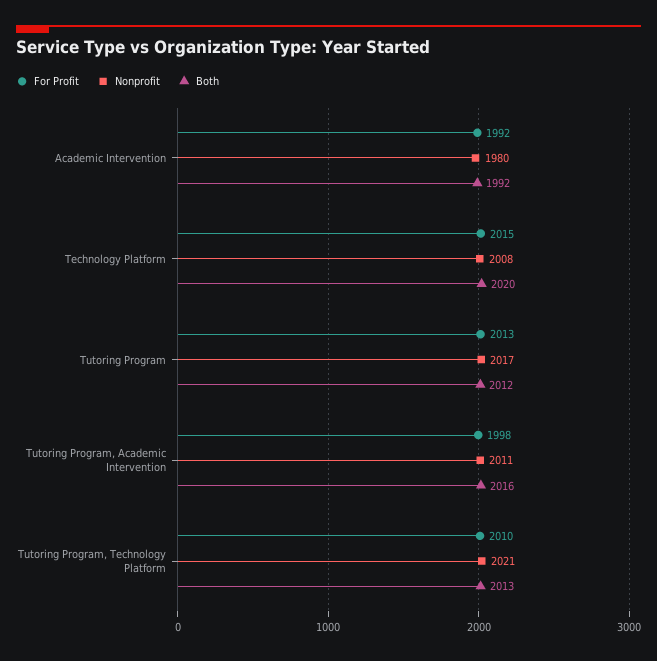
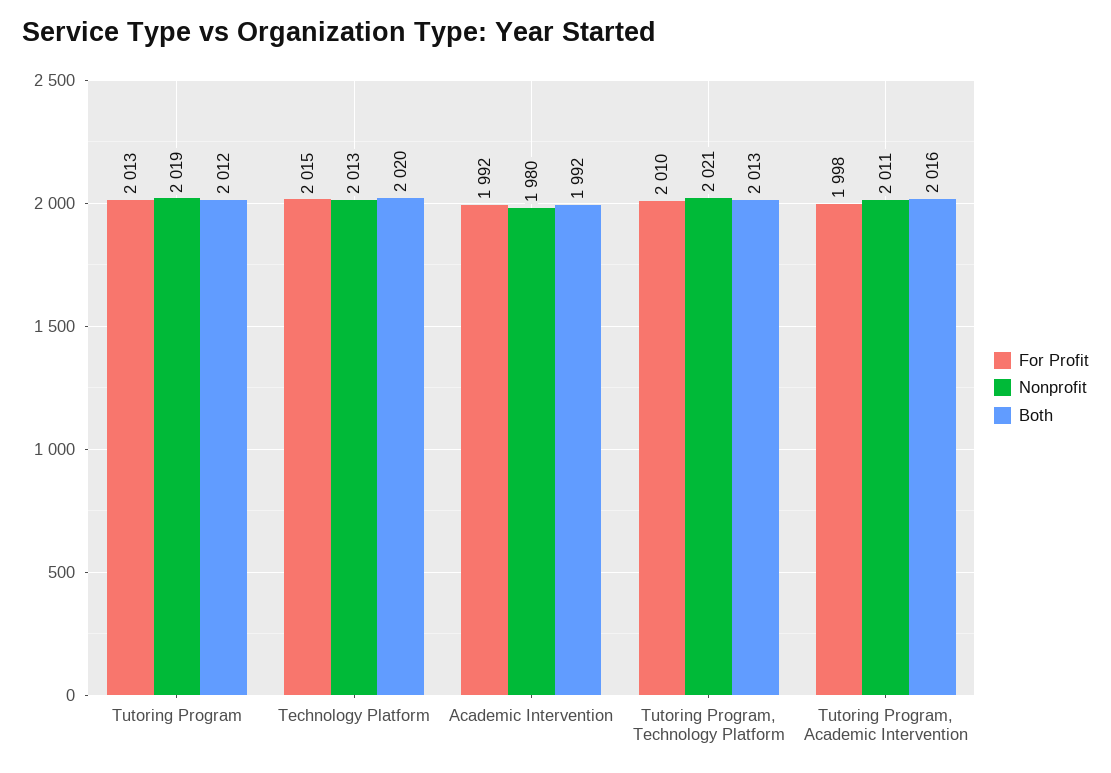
Nonprofit, Technology Platform: 2008 -> 2013
Nonprofit, Tutoring Program: 2017 -> 2019

